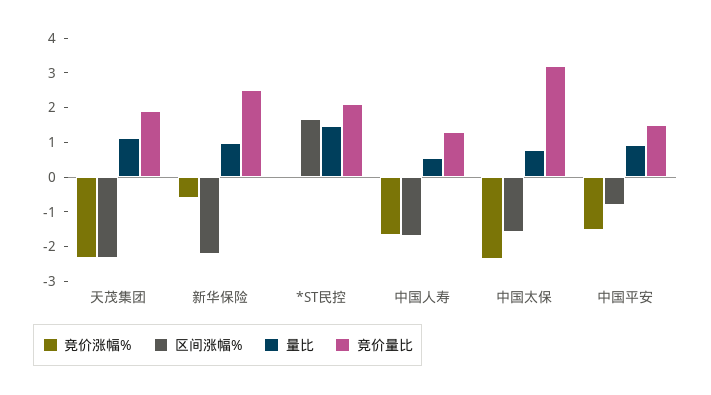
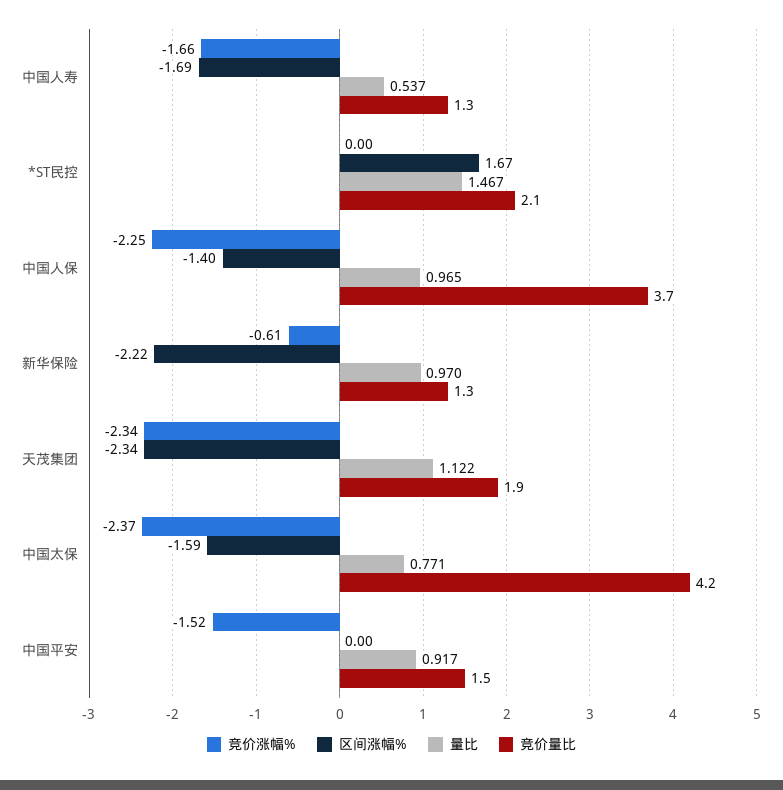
竞价量比, 新华保险: 2.5 -> 1.3
竞价量比, 中国太保: 3.25 -> 4.2
区间涨幅%, 中国平安: -0.75 -> 0
竞价涨幅%, 中国人保: none -> -2.25
区间涨幅%, 中国人保: none -> -1.4
量比, 中国人保: none -> 0.965
竞价量比, 中国人保: none -> 3.7

